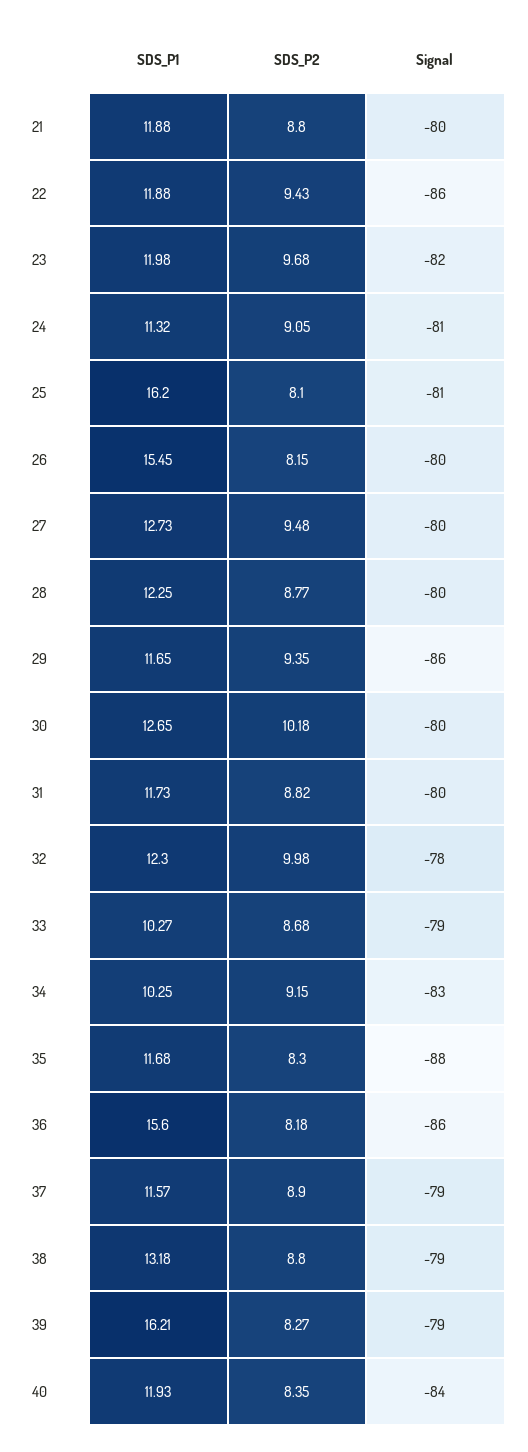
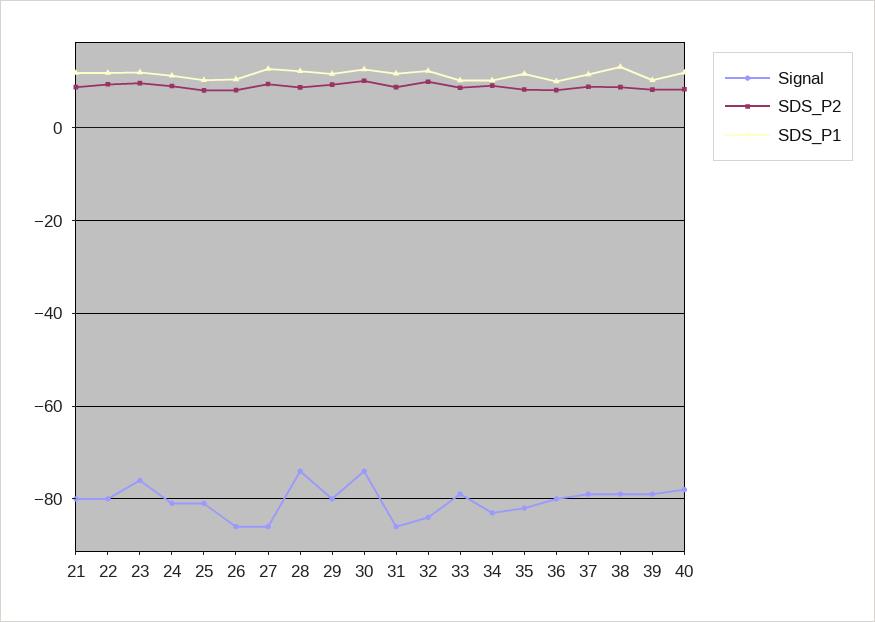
Signal, 22: -86 -> -80
Signal, 23: -82 -> -76
SDS_P1, 25: 16.2 -> 10
SDS_P1, 26: 15.45 -> 10
Signal, 26: -80 -> -86
Signal, 27: -80 -> -86
Signal, 28: -80 -> -74
Signal, 29: -86 -> -80
Signal, 30: -80 -> -74
Signal, 31: -80 -> -86
Signal, 32: -78 -> -84
Signal, 35: -88 -> -82
SDS_P1, 36: 15.6 -> 10
Signal, 36: -86 -> -80
SDS_P1, 39: 16.21 -> 10
Signal, 40: -84 -> -78

